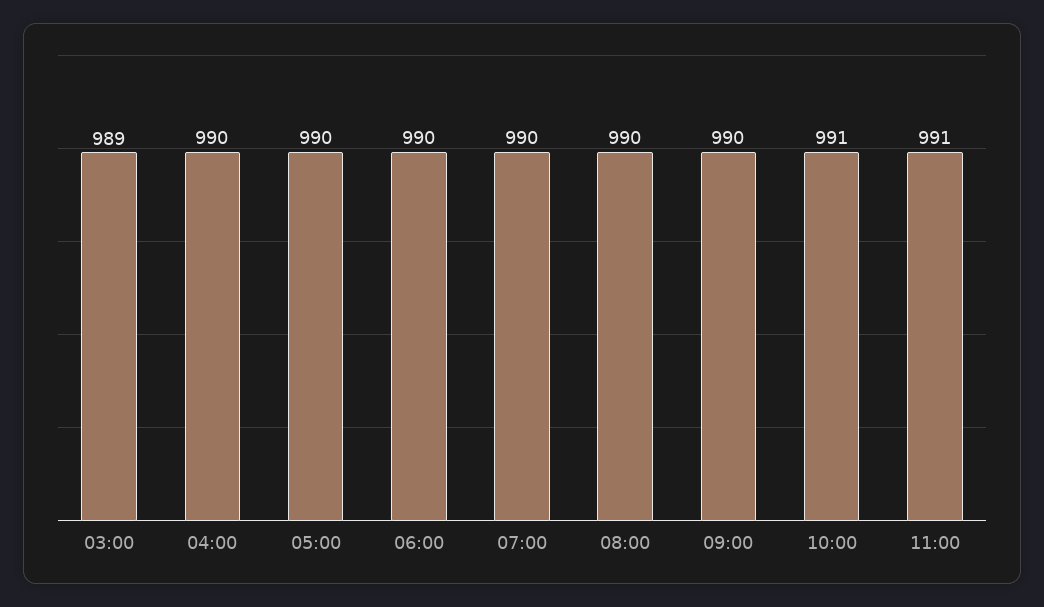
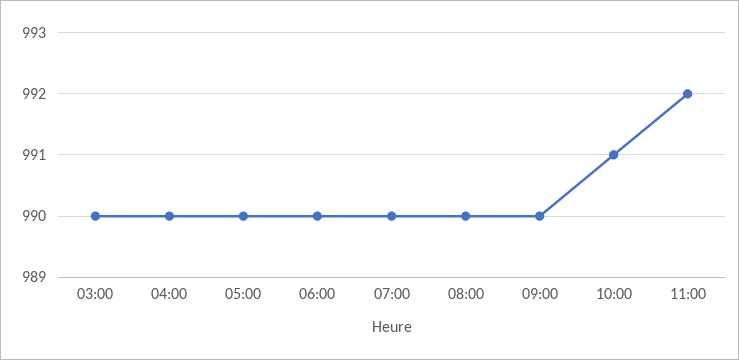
03:00: 989 -> 990
11:00: 991 -> 992

